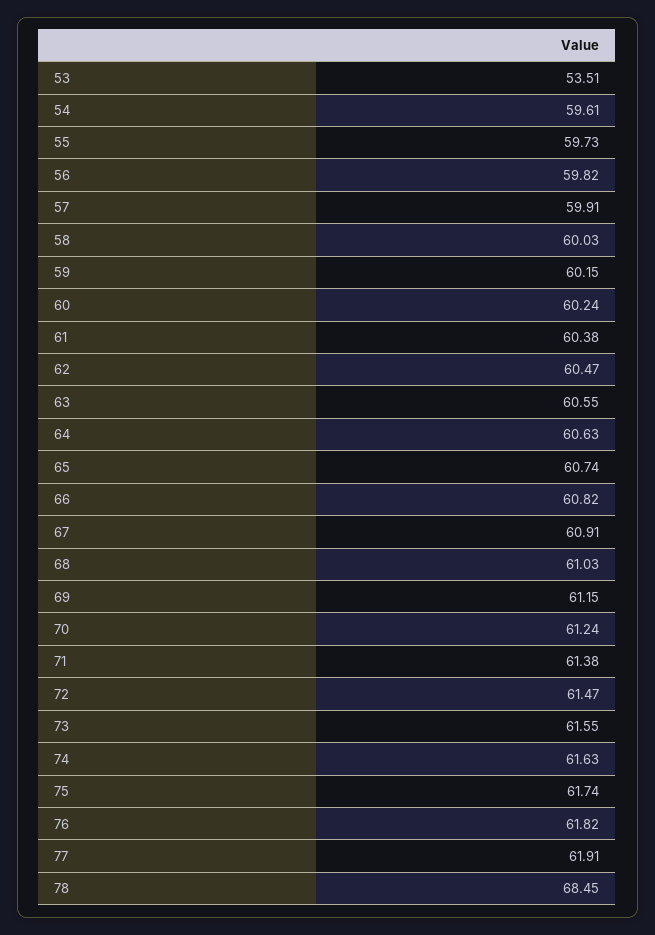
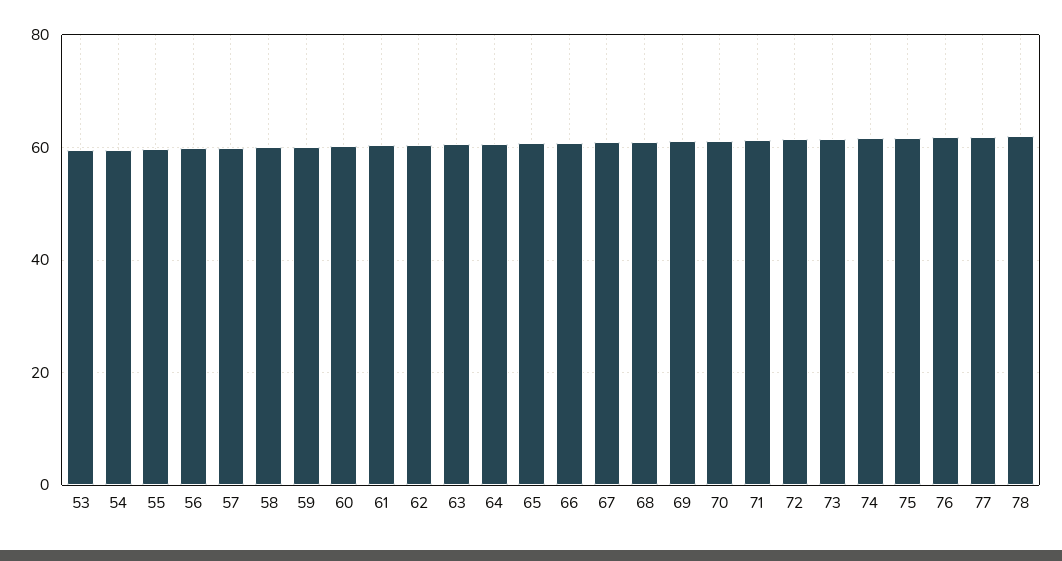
53: 53.51 -> 60
78: 68.45 -> 62

